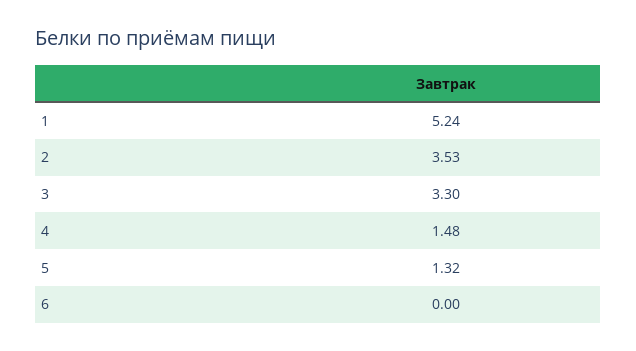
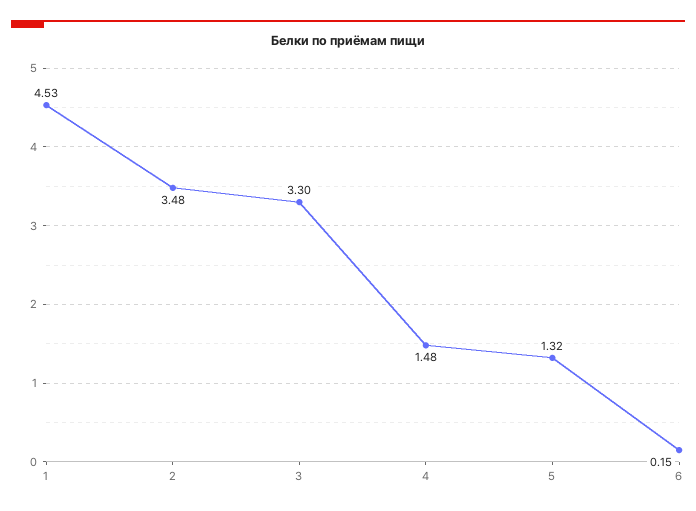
1: 5.24 -> 4.53
2: 3.53 -> 3.48
6: 0 -> 0.15

